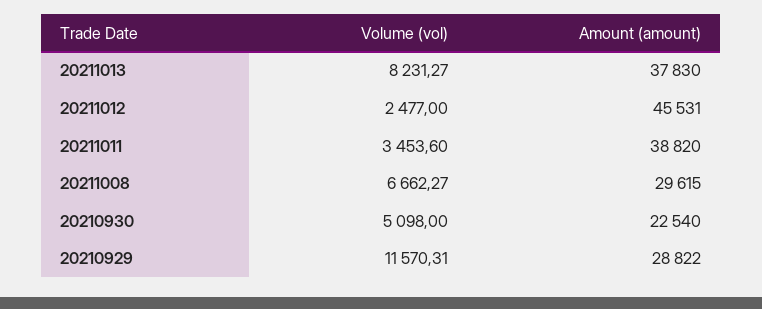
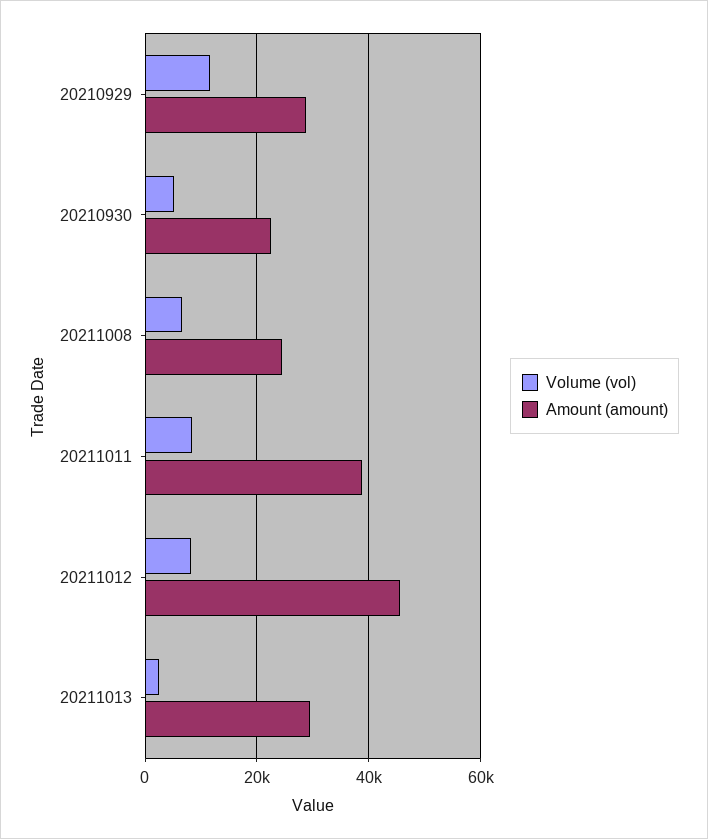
Volume (vol), 20211013: 8231.27 -> 2000
Amount (amount), 20211013: 37830 -> 30000
Volume (vol), 20211012: 2477 -> 8000
Volume (vol), 20211011: 3453.6 -> 8000
Amount (amount), 20211008: 29615 -> 24000

